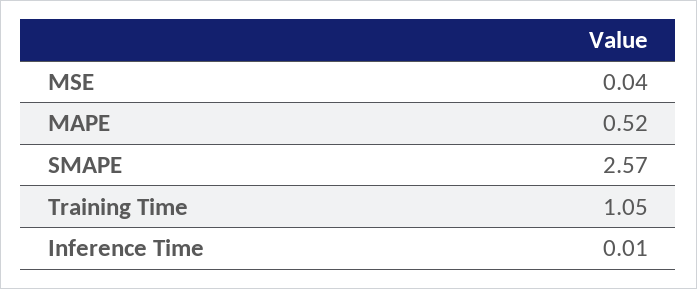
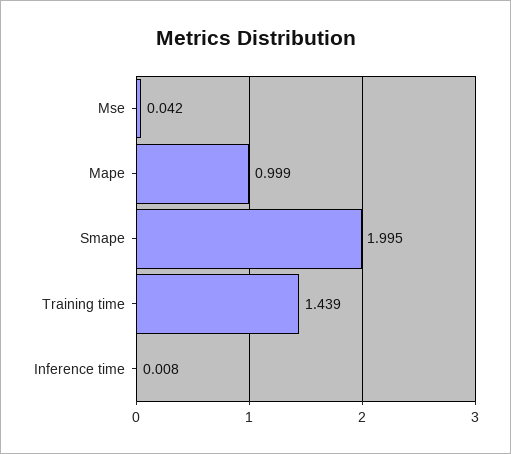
MAPE: 0.52 -> 0.999
SMAPE: 2.57 -> 1.995
Training Time: 1.05 -> 1.439

